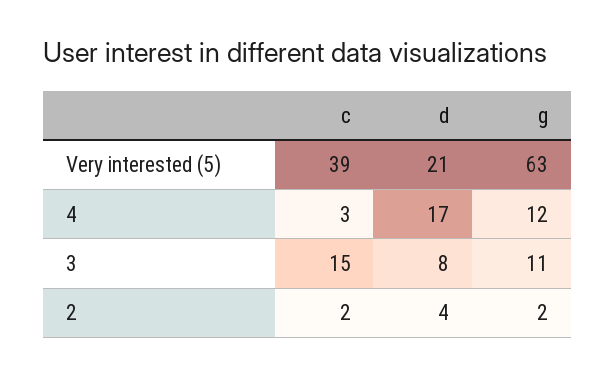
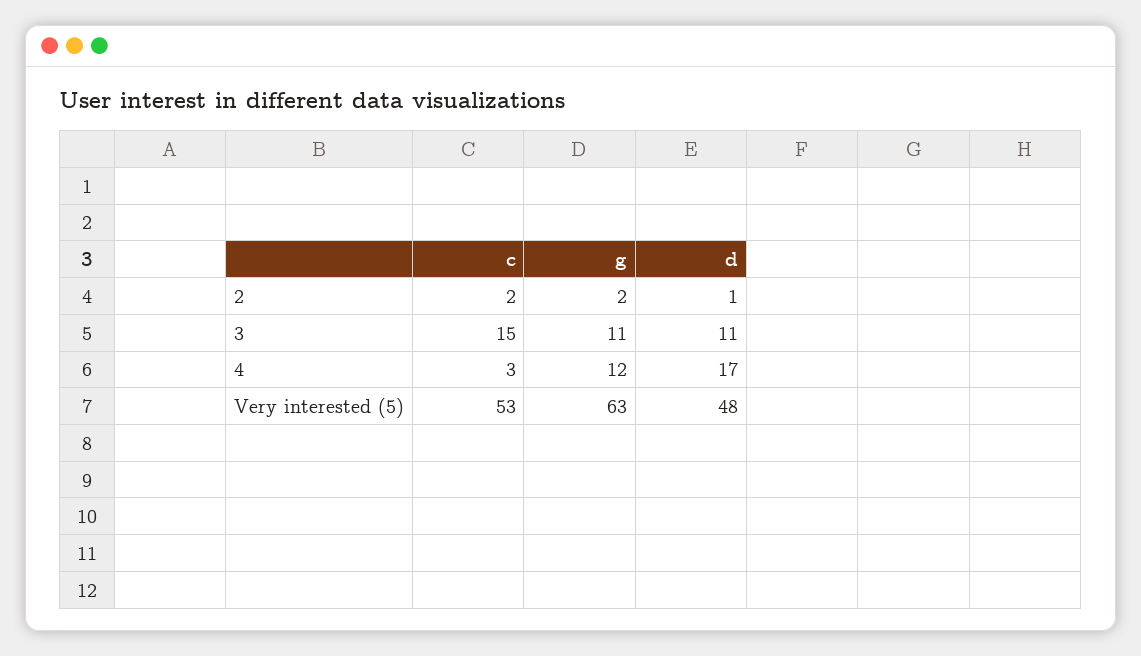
c, Very interested (5): 39 -> 53
d, Very interested (5): 21 -> 48
d, 3: 8 -> 11
d, 2: 4 -> 1

